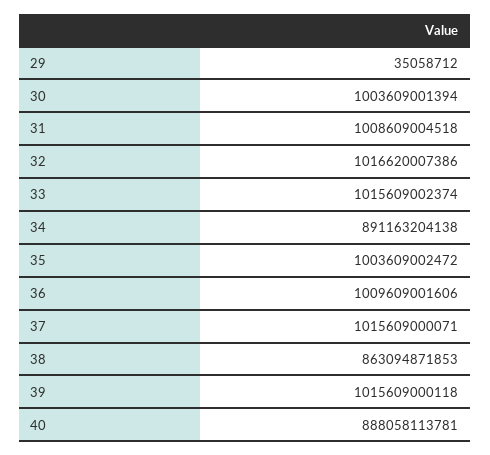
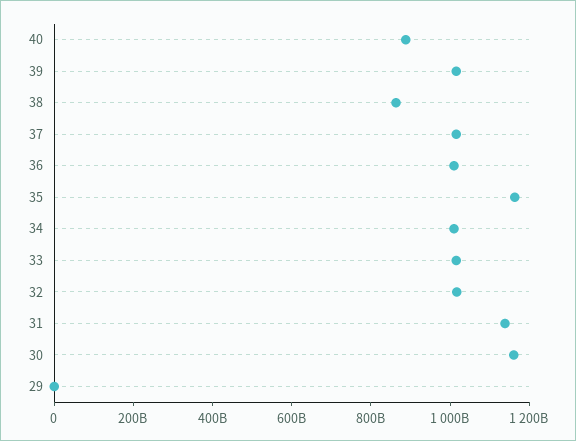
30: 1003609001394 -> 1150000000000
31: 1008609004518 -> 1150000000000
34: 891163204138 -> 1000000000000
35: 1003609002472 -> 1150000000000

